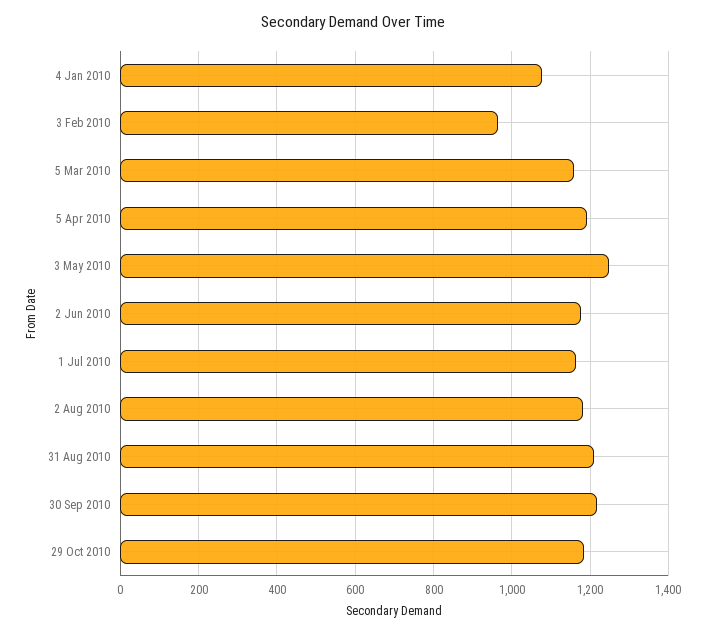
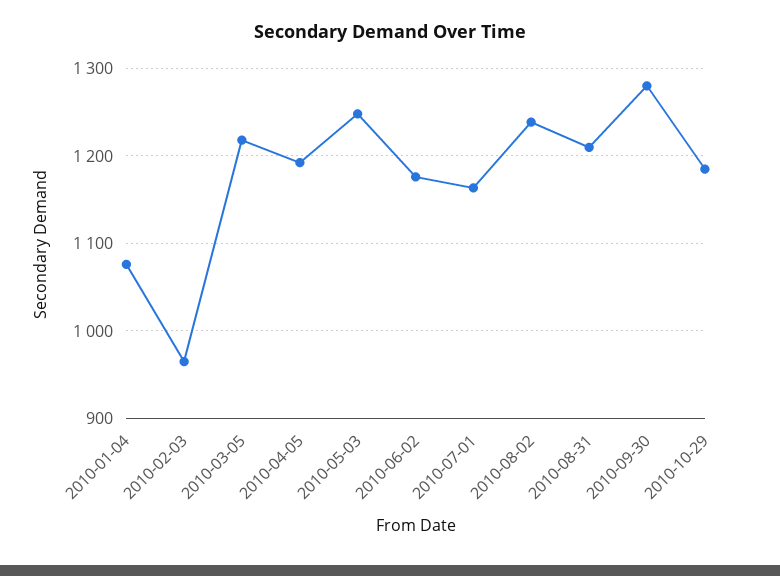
5 Mar 2010: 1160 -> 1220
2 Aug 2010: 1180 -> 1240
30 Sep 2010: 1220 -> 1280

